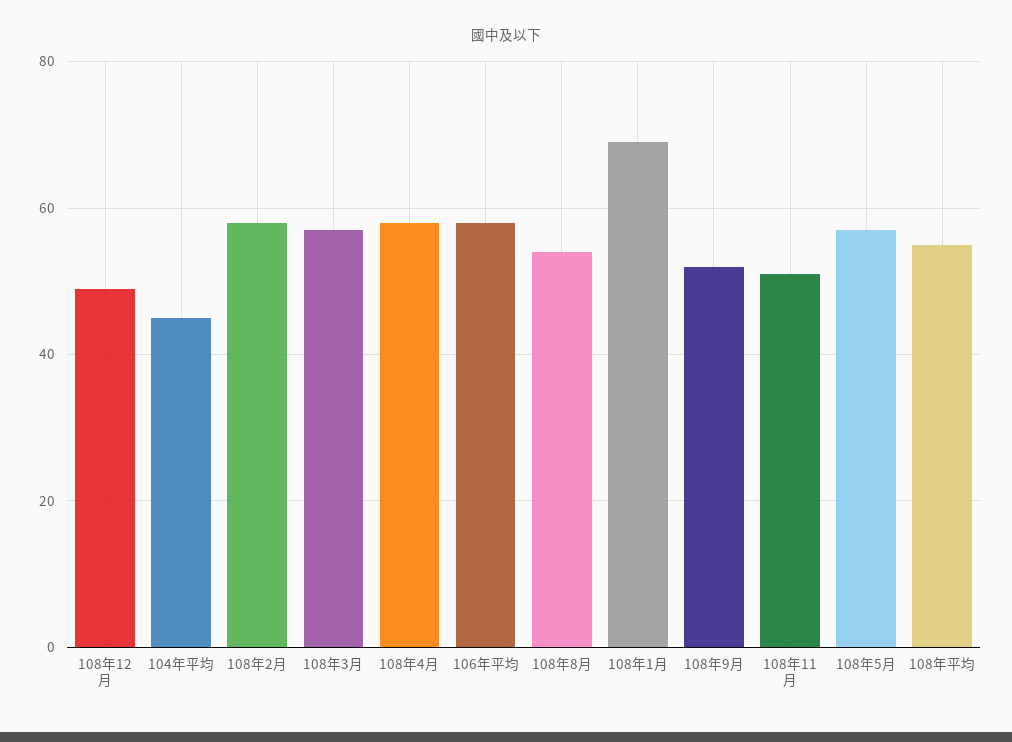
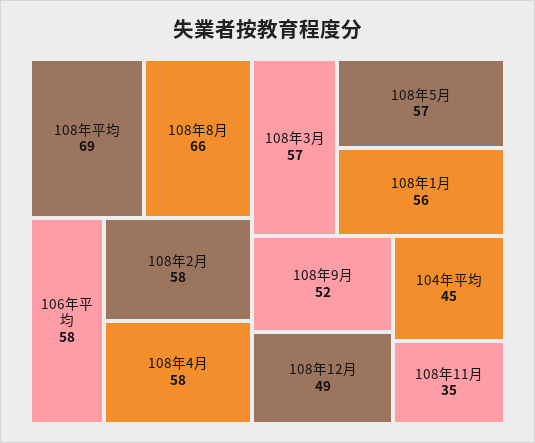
108年8月: 55 -> 66
108年1月: 70 -> 56
108年11月: 50 -> 35
108年平均: 55 -> 69

